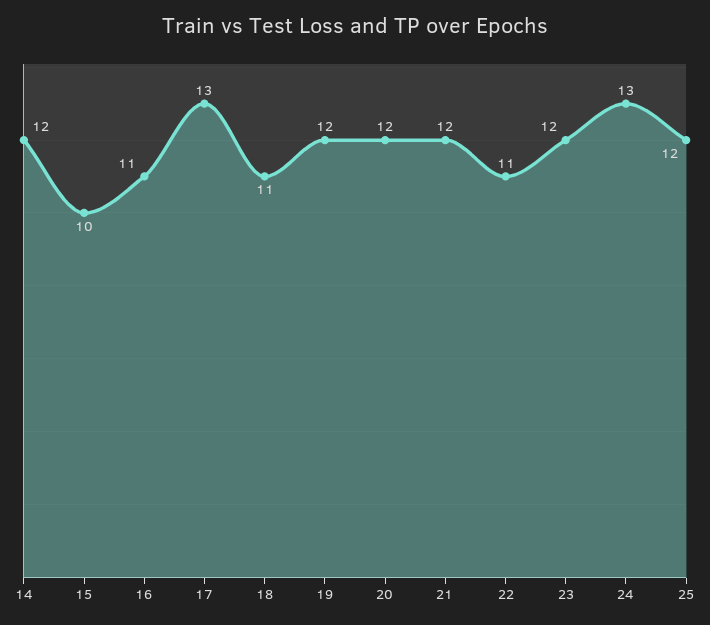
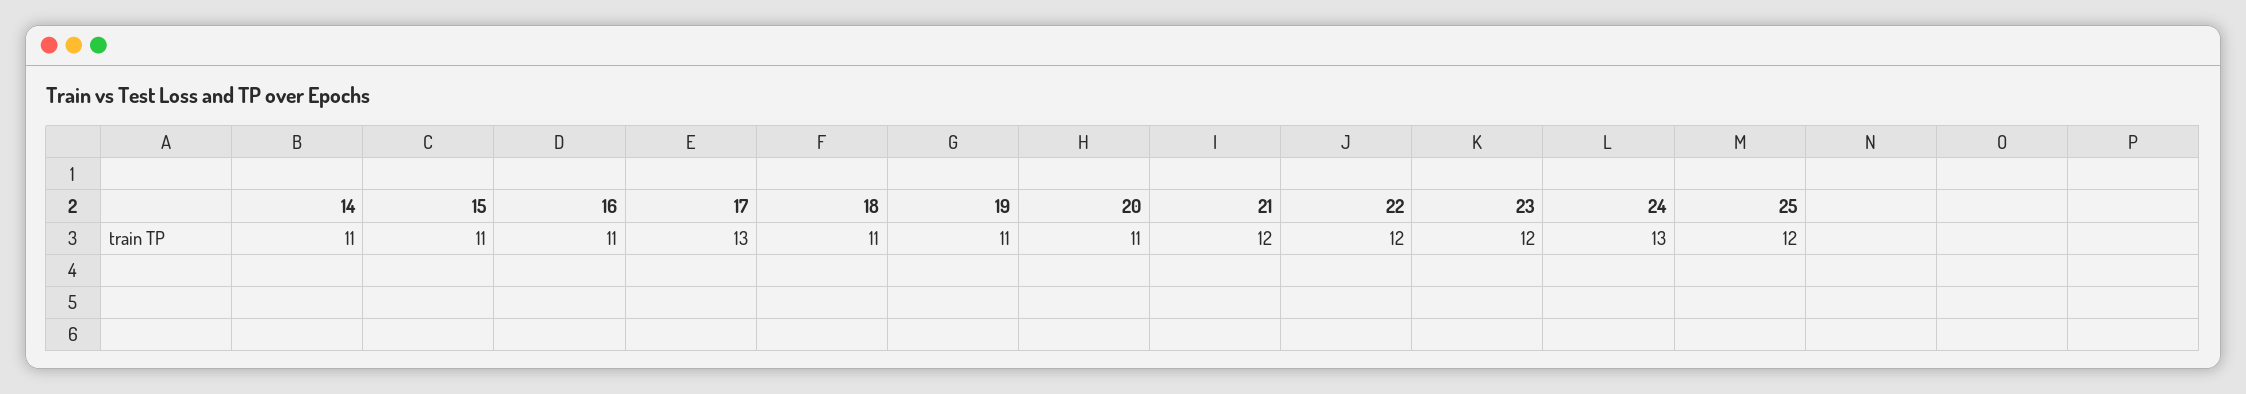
14: 12 -> 11
15: 10 -> 11
19: 12 -> 11
20: 12 -> 11
22: 11 -> 12

